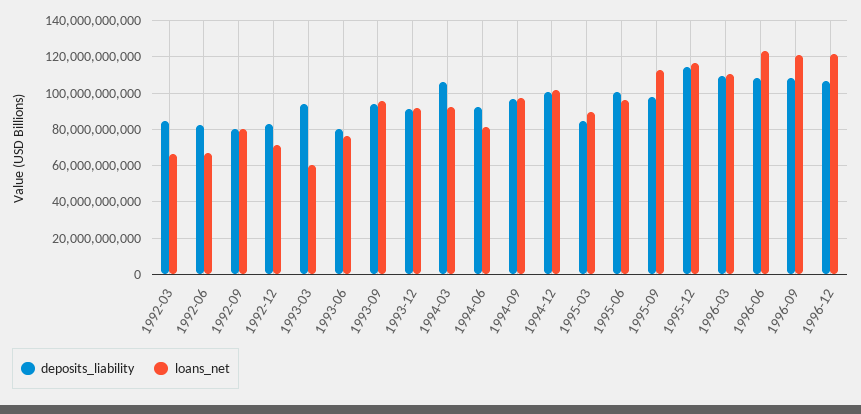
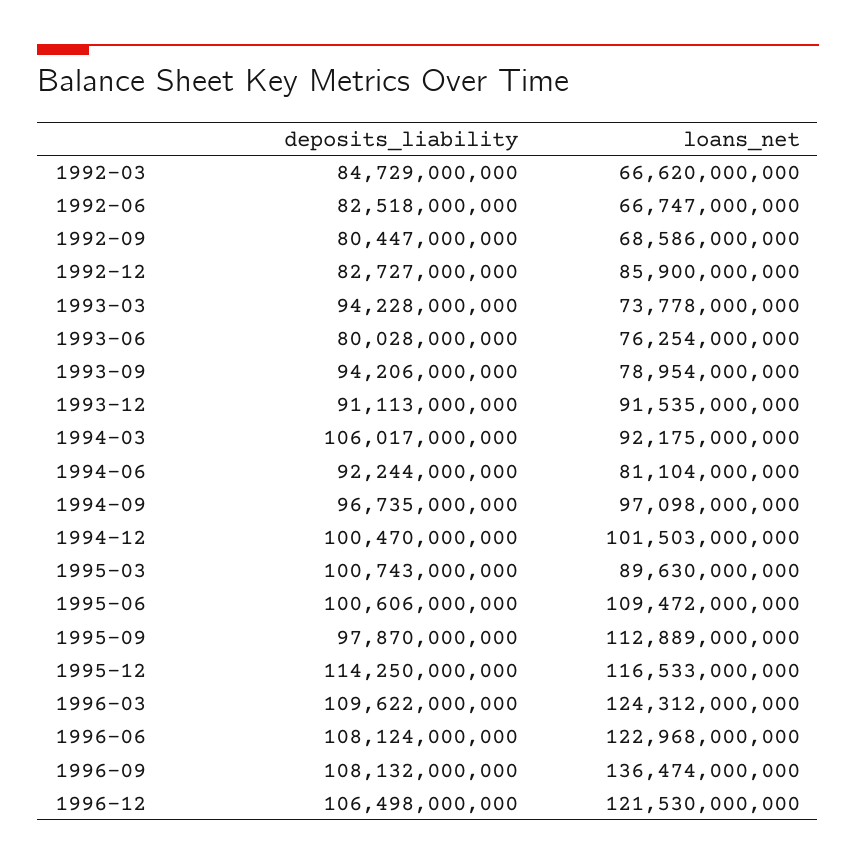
loans_net, 1992-09: 80000000000 -> 68586000000
loans_net, 1992-12: 70000000000 -> 85900000000
loans_net, 1993-03: 60000000000 -> 73778000000
loans_net, 1993-09: 95000000000 -> 78954000000
deposits_liability, 1995-03: 85000000000 -> 100743000000
loans_net, 1995-06: 95000000000 -> 109472000000
loans_net, 1996-03: 110000000000 -> 124312000000
loans_net, 1996-09: 120000000000 -> 136474000000

